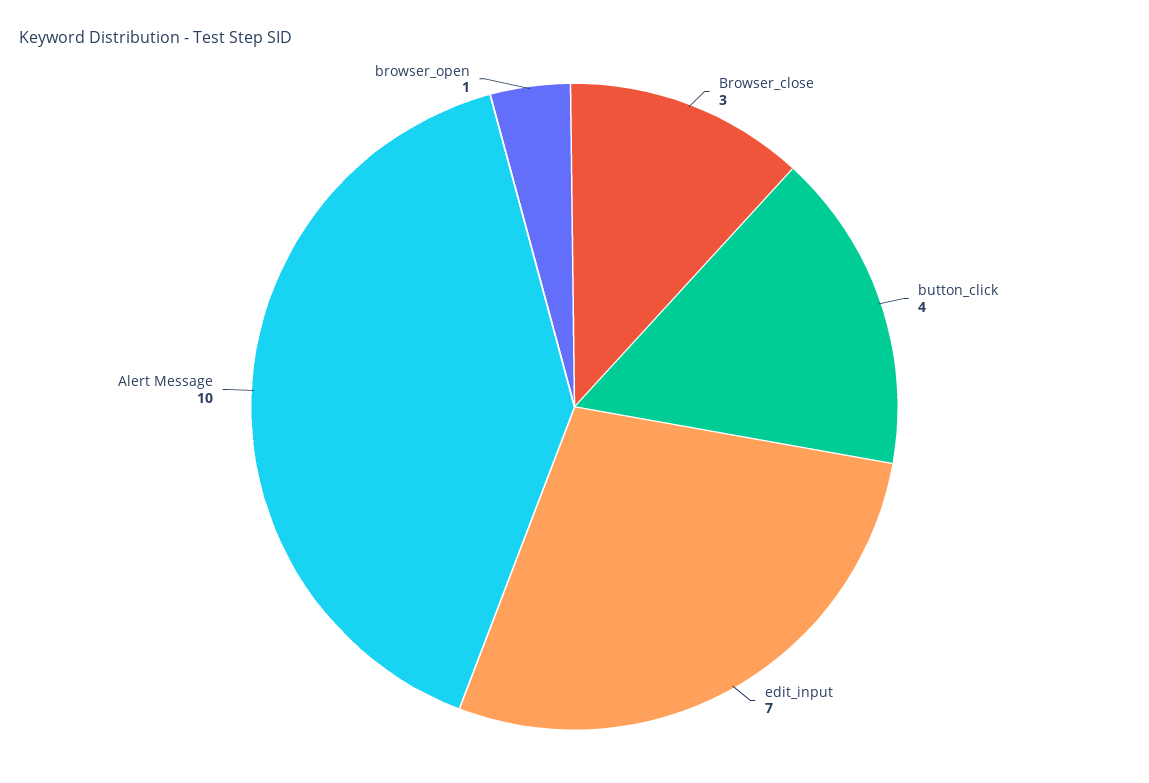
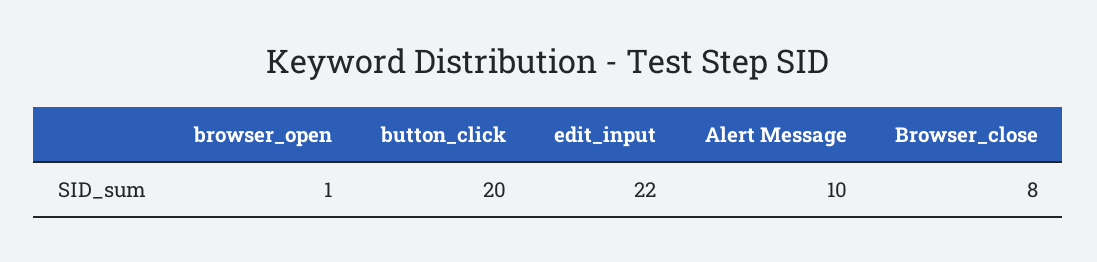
Browser_close: 3 -> 8
button_click: 4 -> 20
edit_input: 7 -> 22

